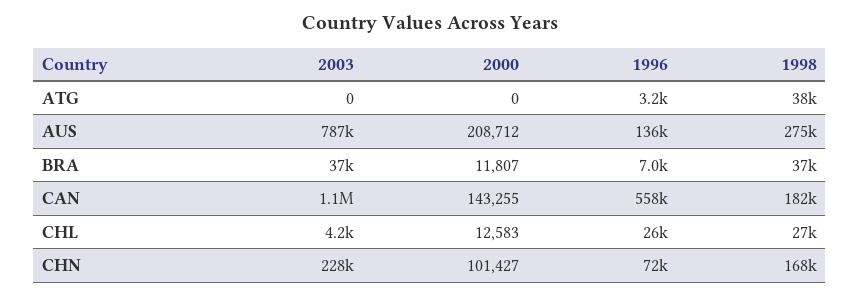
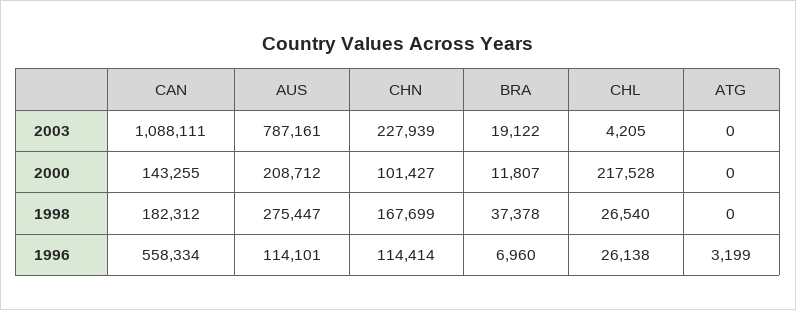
1998, ATG: 38000 -> 0
1996, AUS: 136000 -> 114101
2003, BRA: 37000 -> 19122
2000, CHL: 12583 -> 217528
1996, CHN: 72000 -> 114414

